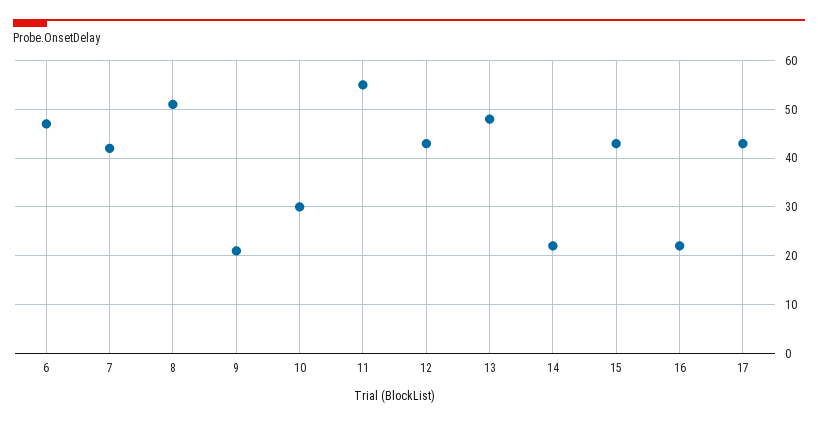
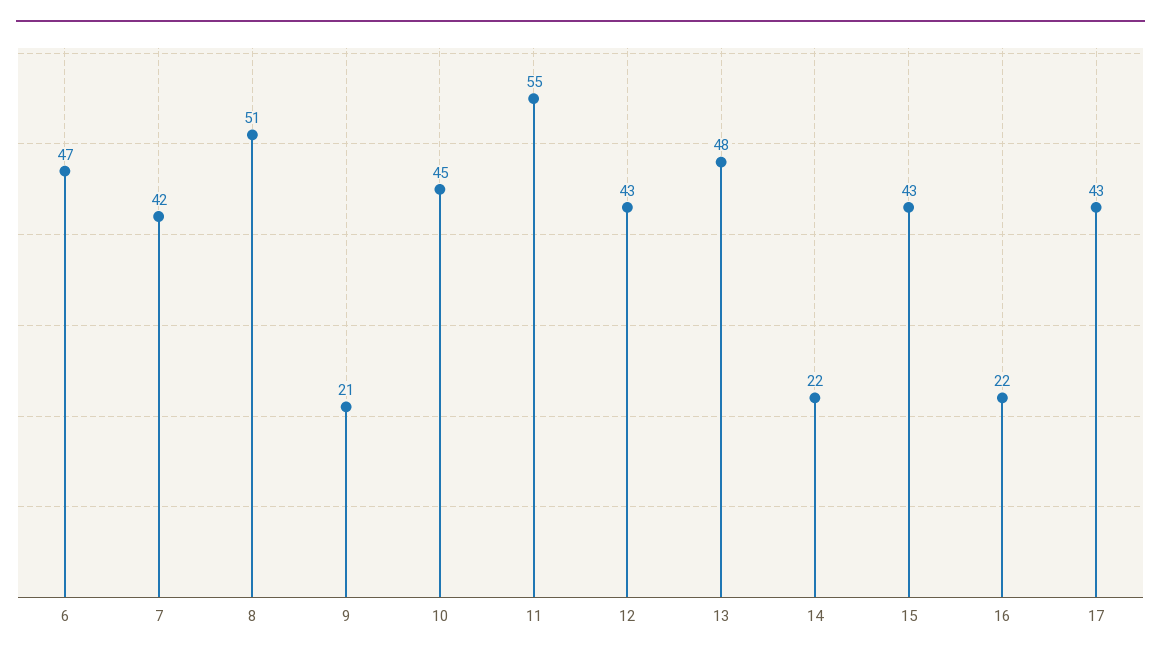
10: 30 -> 45

